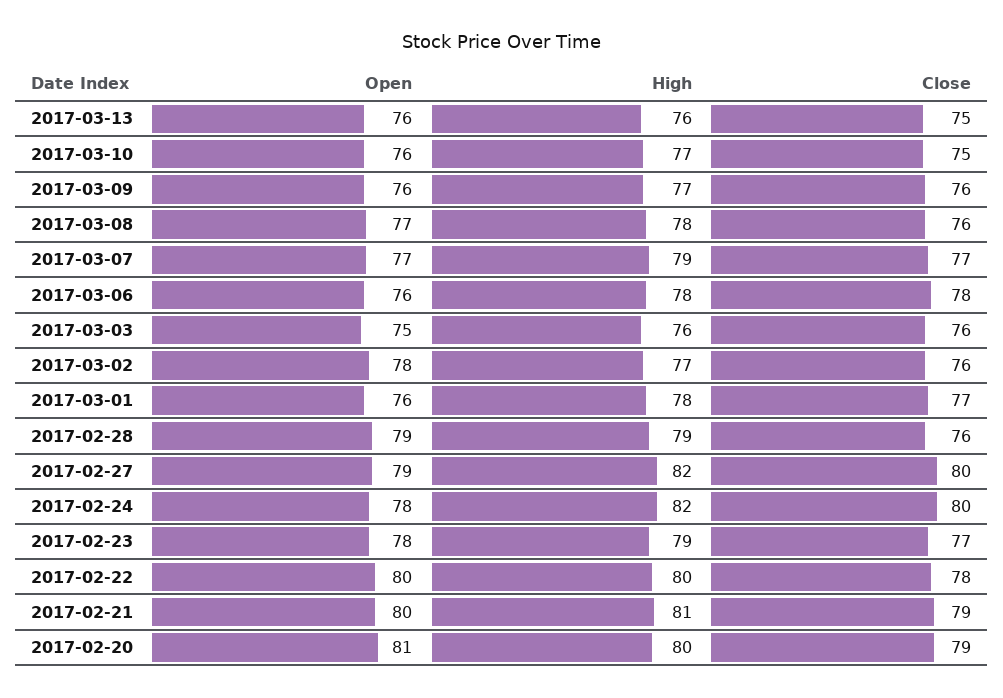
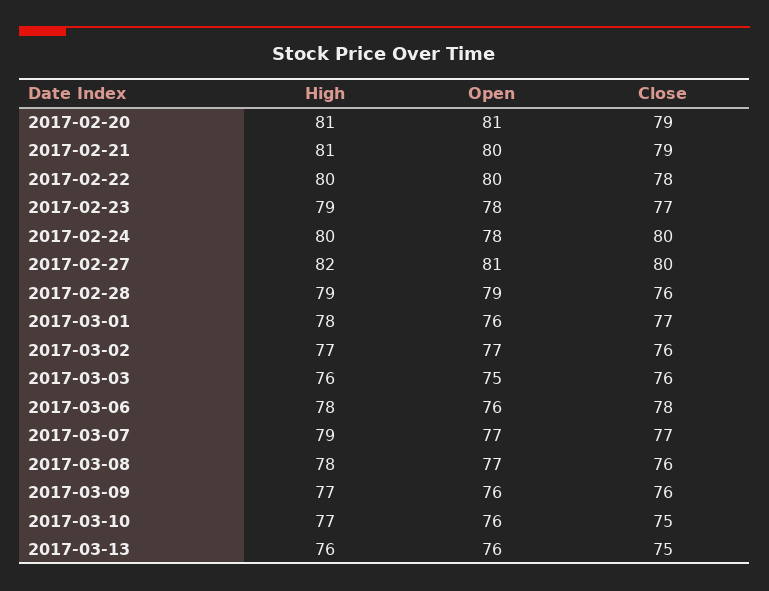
Open, 2017-03-02: 78 -> 77
Open, 2017-02-27: 79 -> 81
High, 2017-02-24: 82 -> 80
High, 2017-02-20: 80 -> 81

